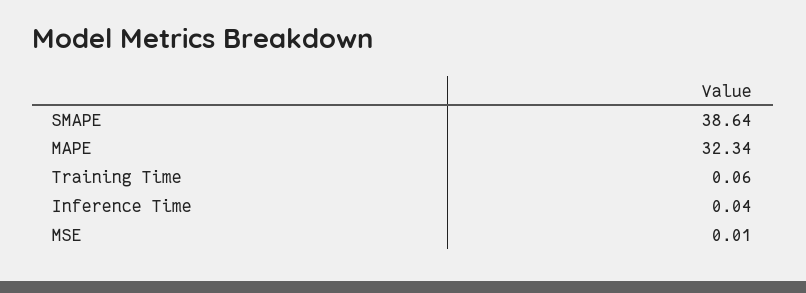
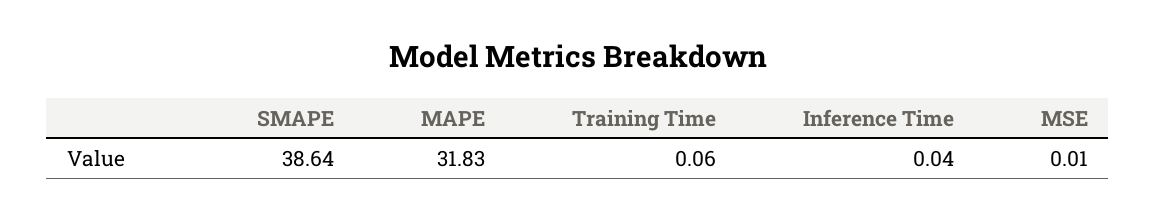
MAPE: 32.34 -> 31.83

